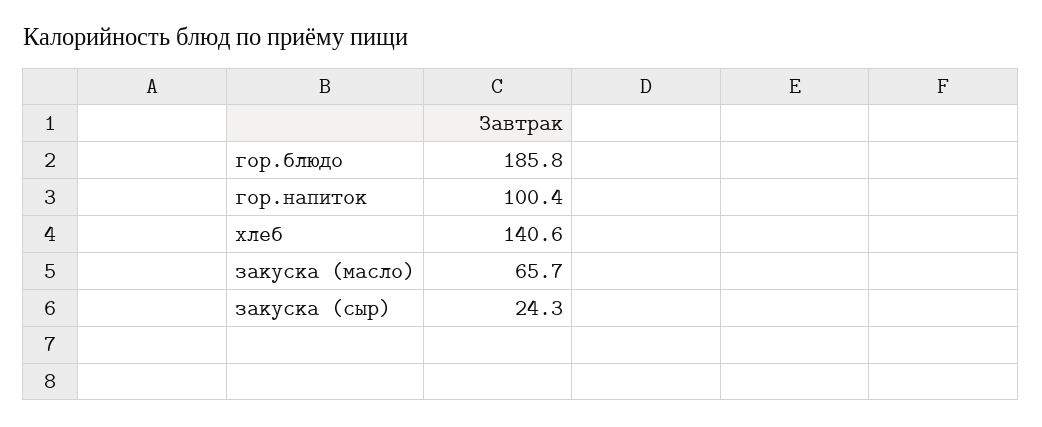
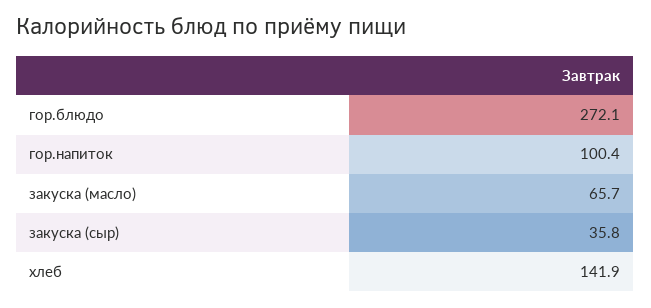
гор.блюдо: 185.8 -> 272.1
хлеб: 140.6 -> 141.9
закуска (сыр): 24.3 -> 35.8

